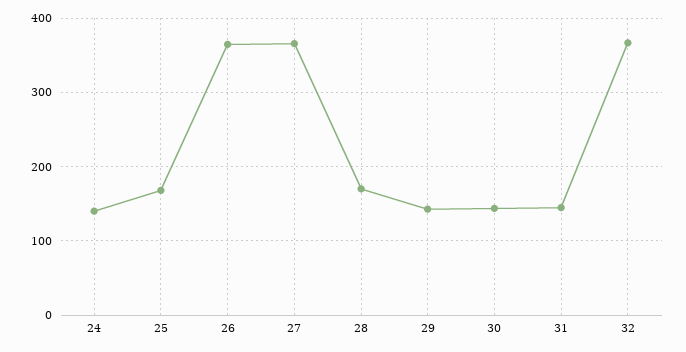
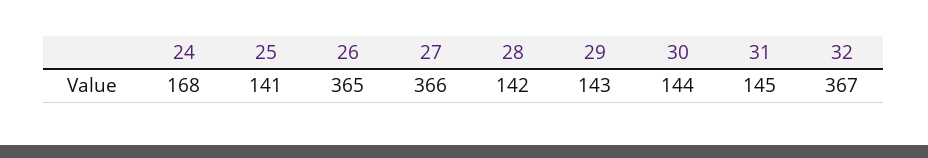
24: 140 -> 168
25: 170 -> 141
28: 170 -> 142

